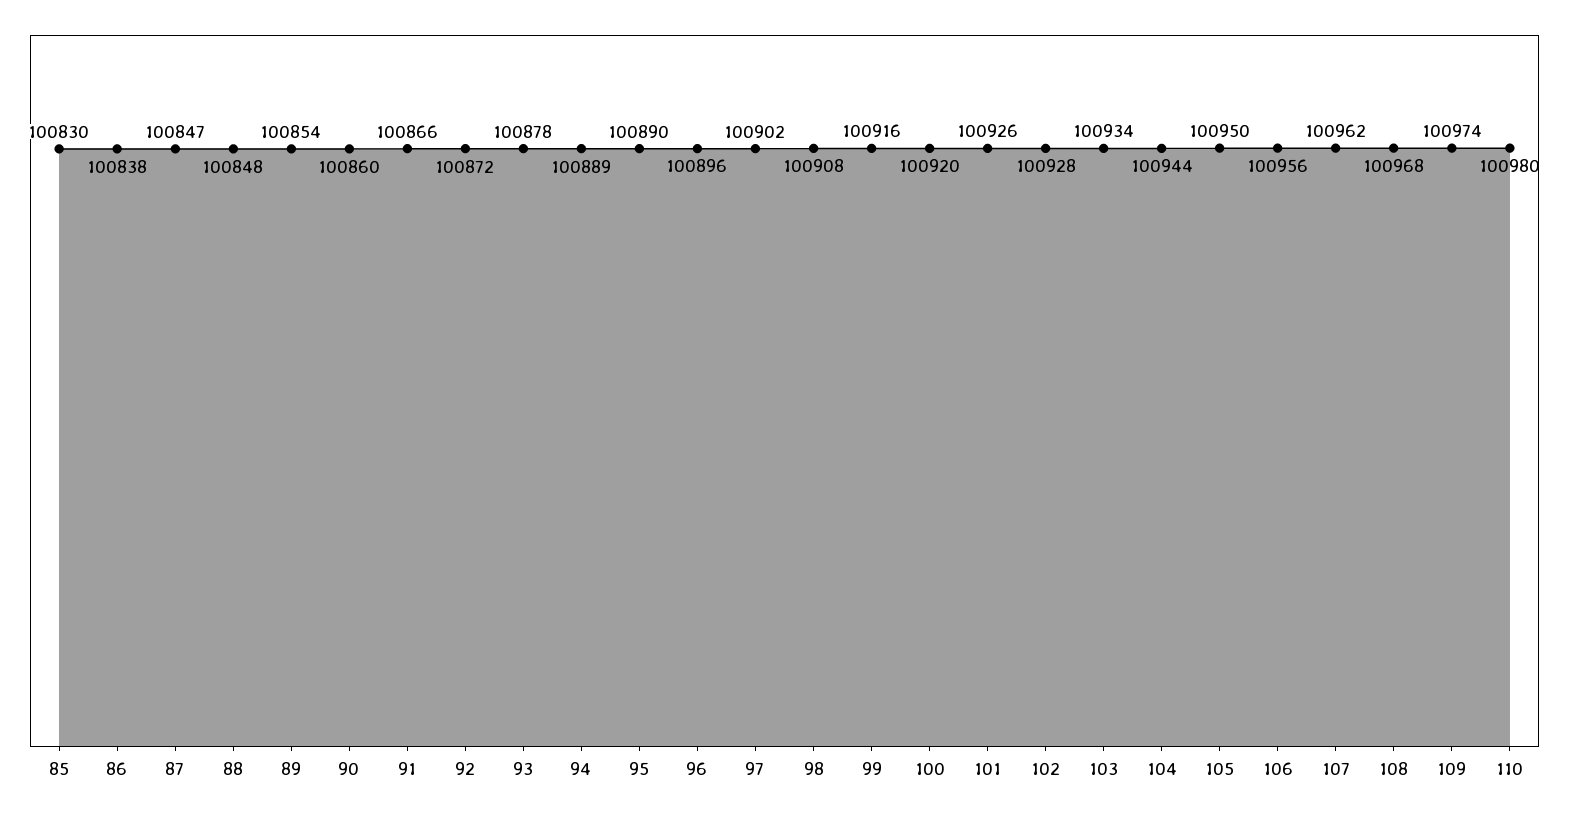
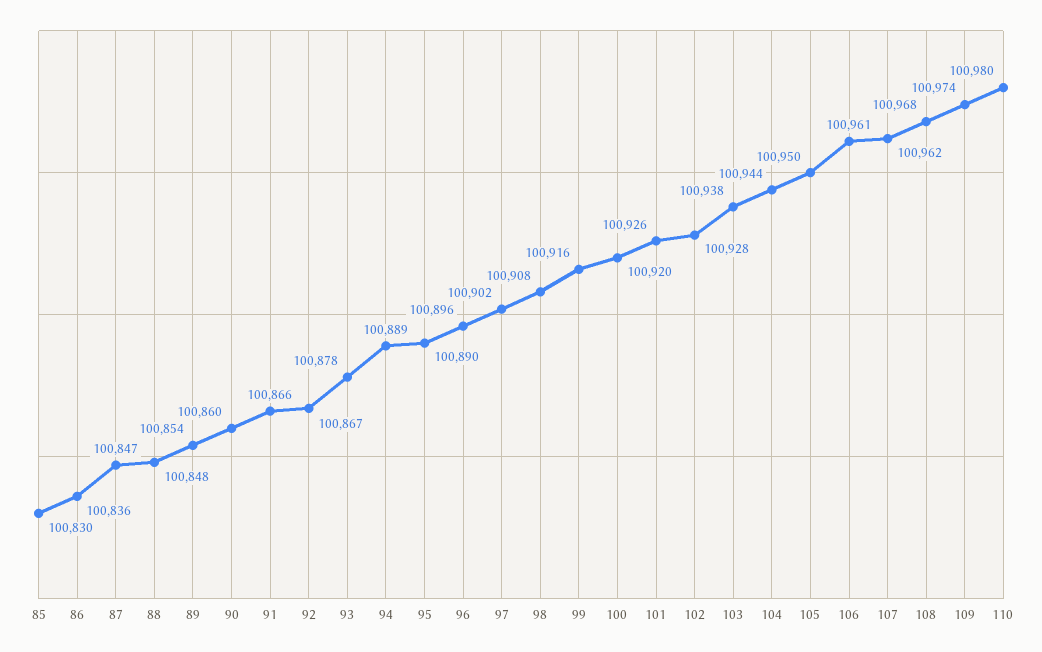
86: 100838 -> 100836
92: 100872 -> 100867
103: 100934 -> 100938
106: 100956 -> 100961

